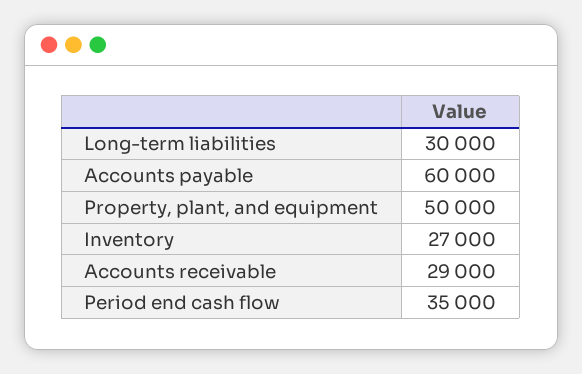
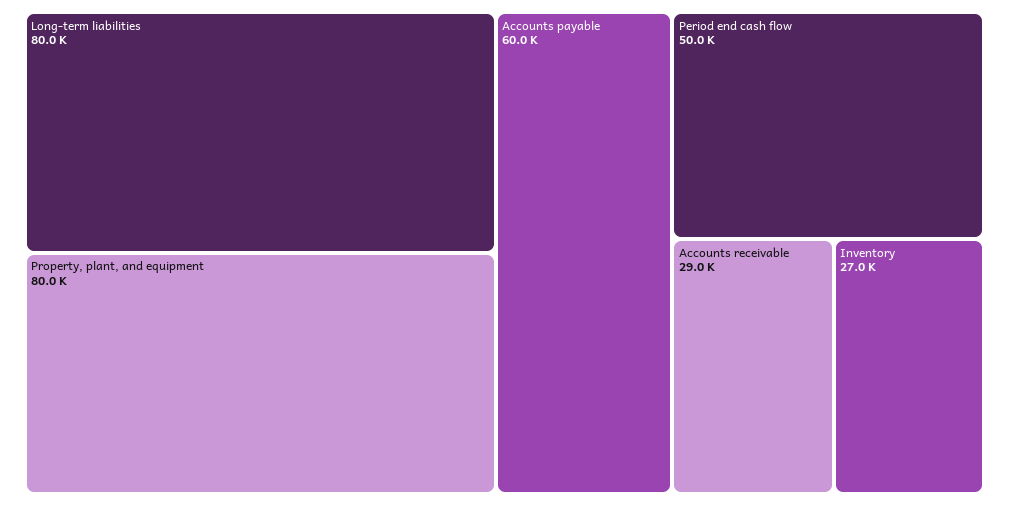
Long-term liabilities: 30000 -> 80000
Property, plant, and equipment: 50000 -> 80000
Period end cash flow: 35000 -> 50000

